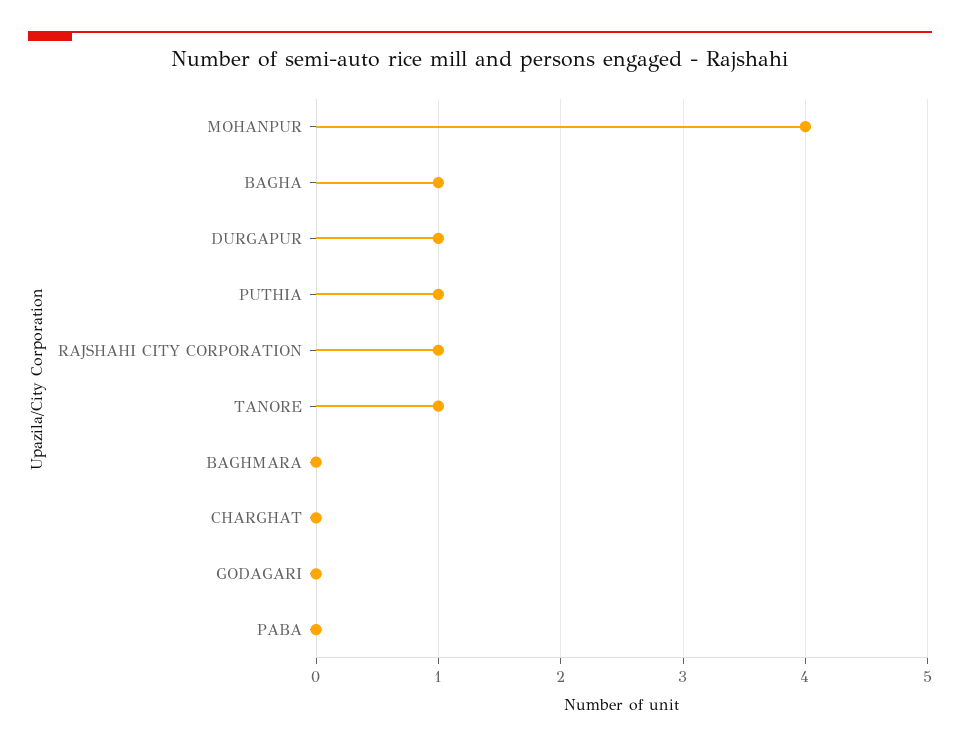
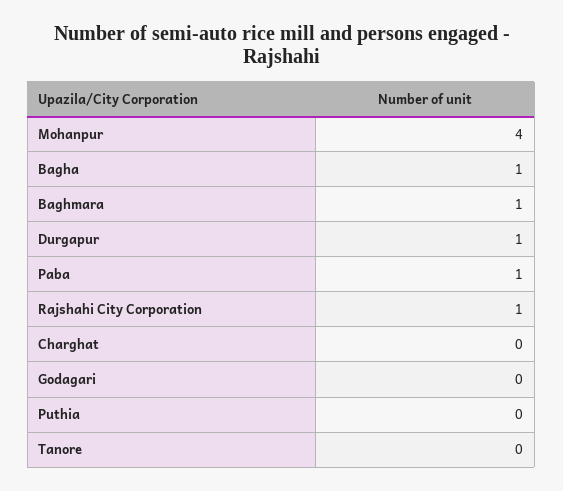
PUTHIA: 1 -> 0
TANORE: 1 -> 0
BAGHMARA: 0 -> 1
PABA: 0 -> 1

